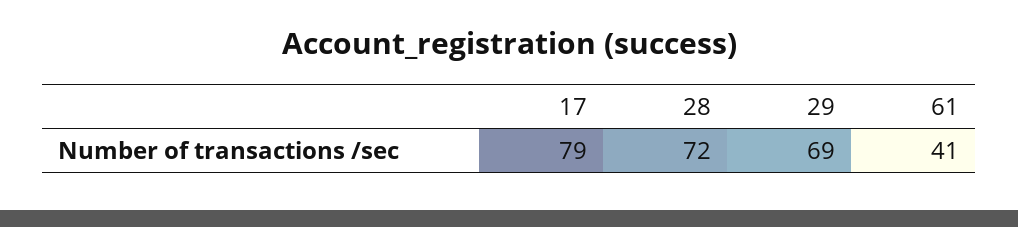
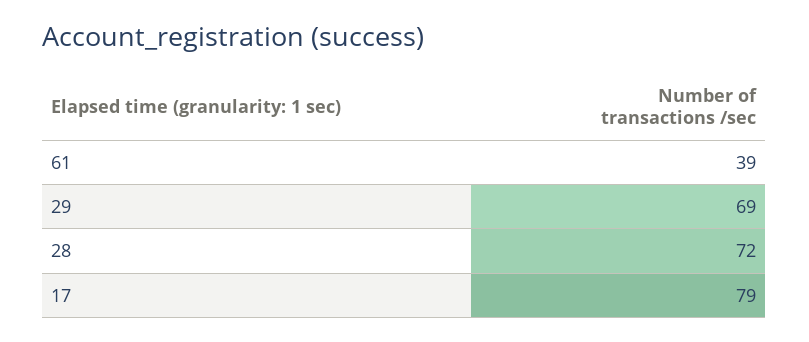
61: 41 -> 39

